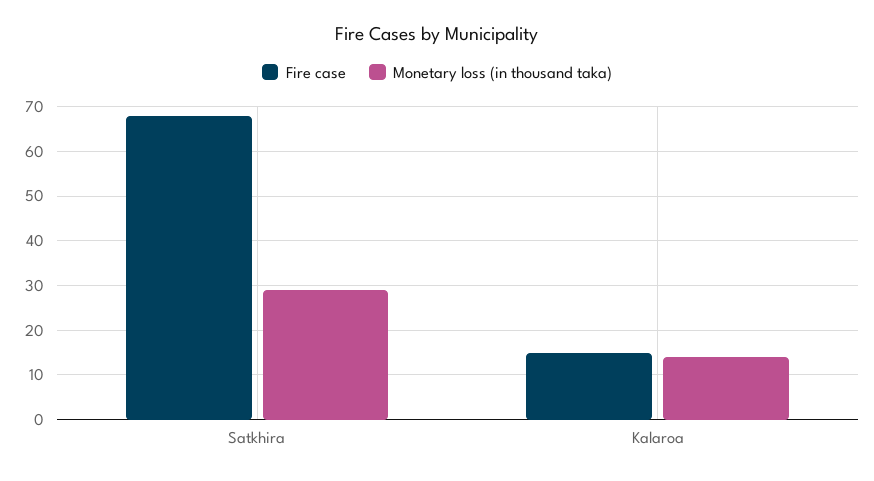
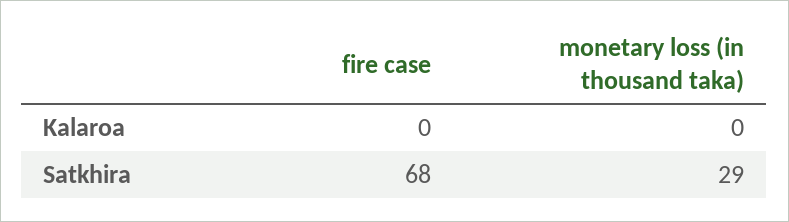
Fire case, Kalaroa: 15 -> 0
Monetary loss (in thousand taka), Kalaroa: 15 -> 0

